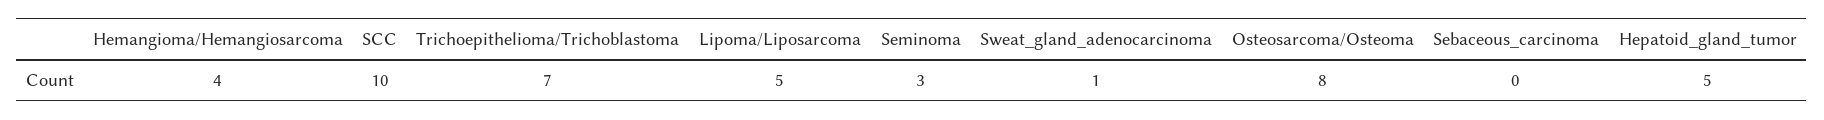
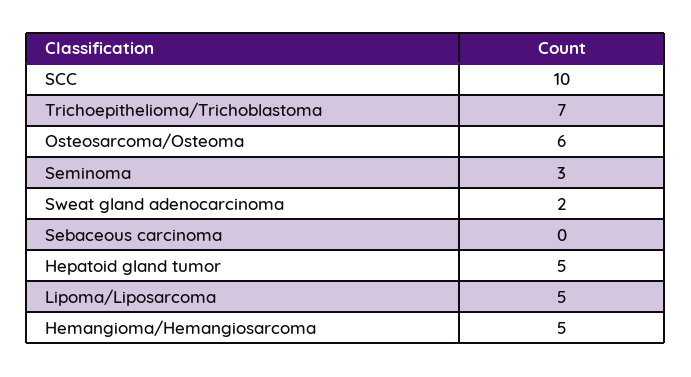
Hemangioma/Hemangiosarcoma: 4 -> 5
Sweat_gland_adenocarcinoma: 1 -> 2
Osteosarcoma/Osteoma: 8 -> 6

